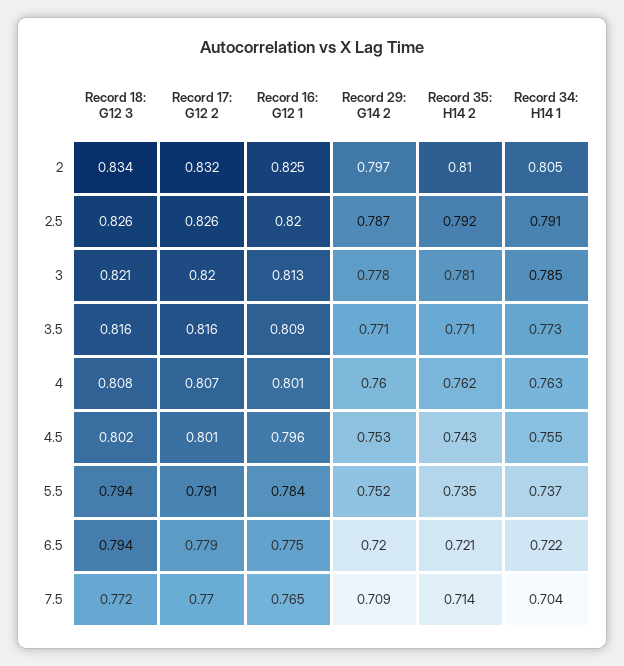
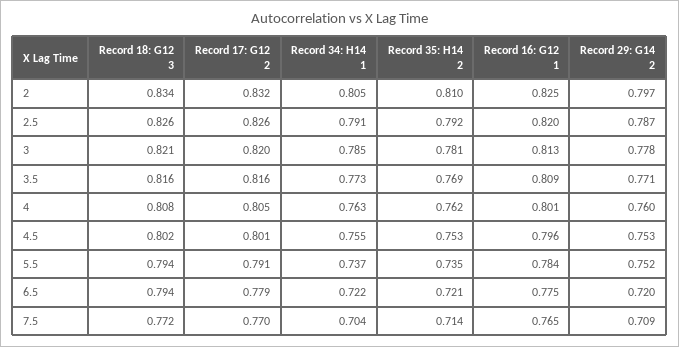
Record 35: H14 2, 3.5: 0.771 -> 0.769
Record 17: G12 2, 4: 0.807 -> 0.805
Record 35: H14 2, 4.5: 0.743 -> 0.753

